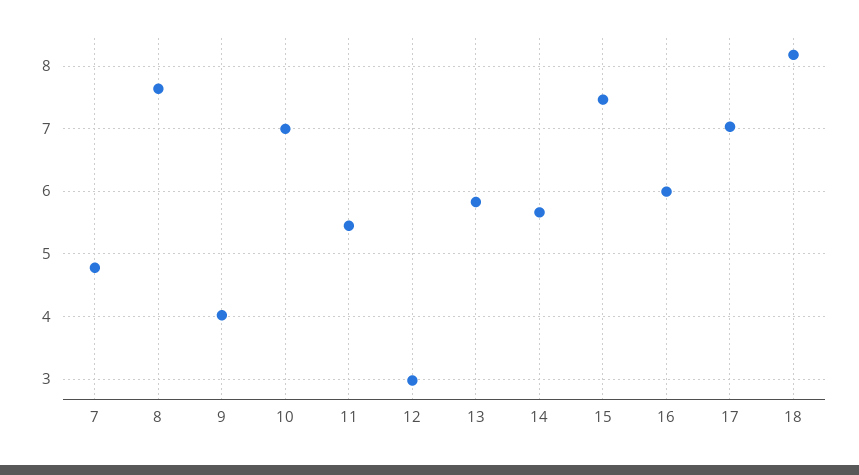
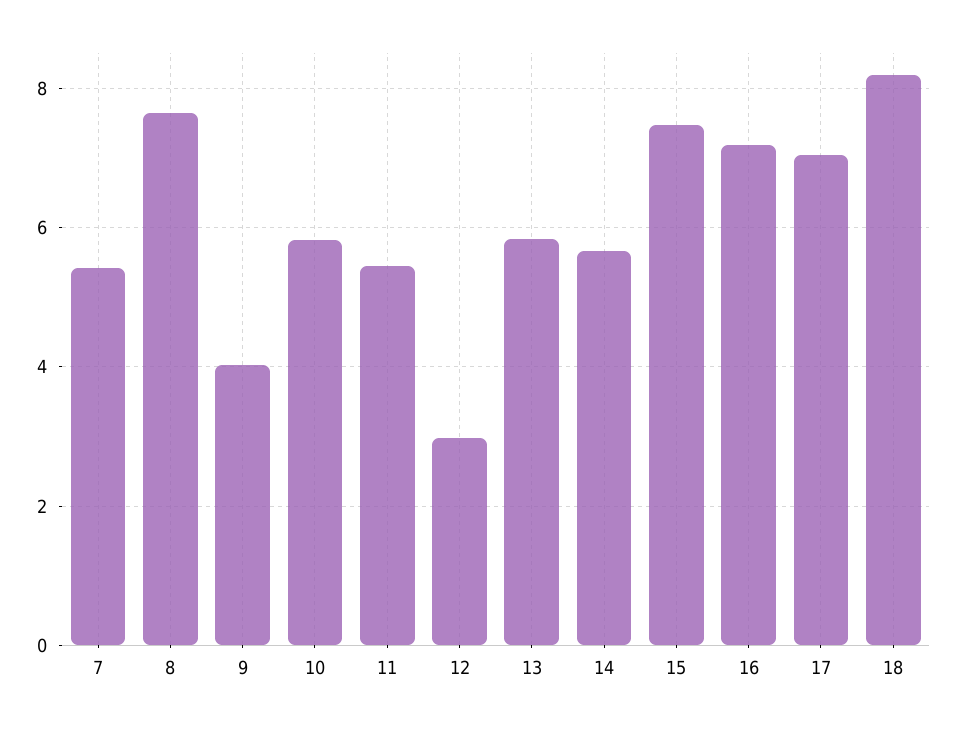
7: 4.8 -> 5.4
10: 7 -> 5.8
16: 6 -> 7.2

